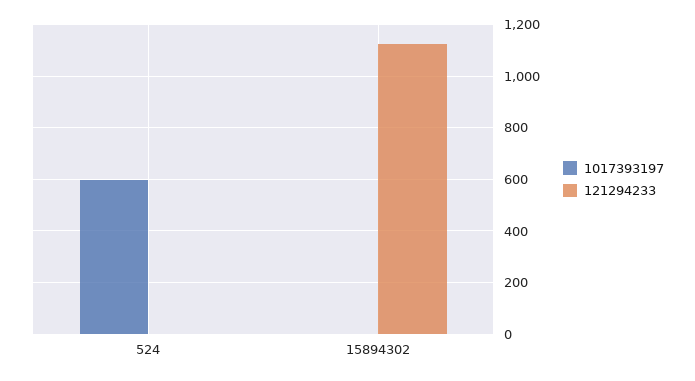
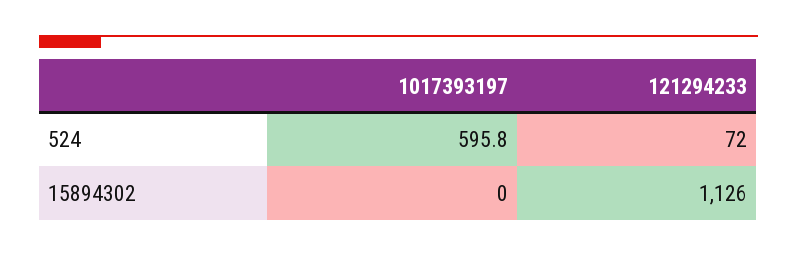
121294233, 524: 0 -> 72

